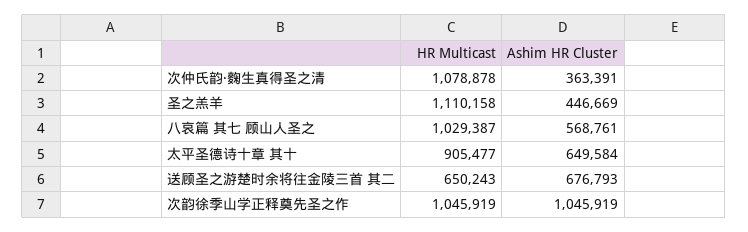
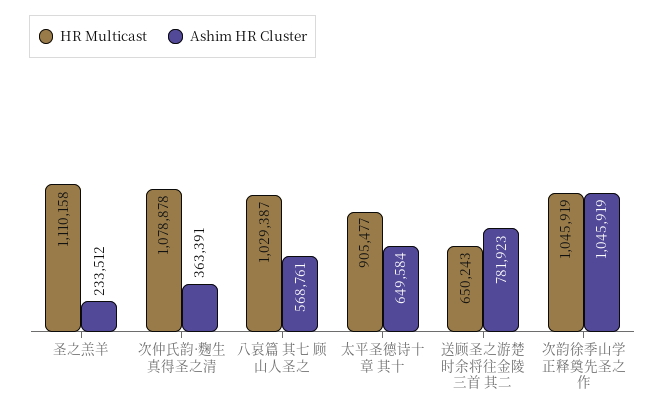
Ashim HR Cluster, 圣之羔羊: 446669 -> 233512
Ashim HR Cluster, 送顾圣之游楚时余将往金陵三首 其二: 676793 -> 781923

